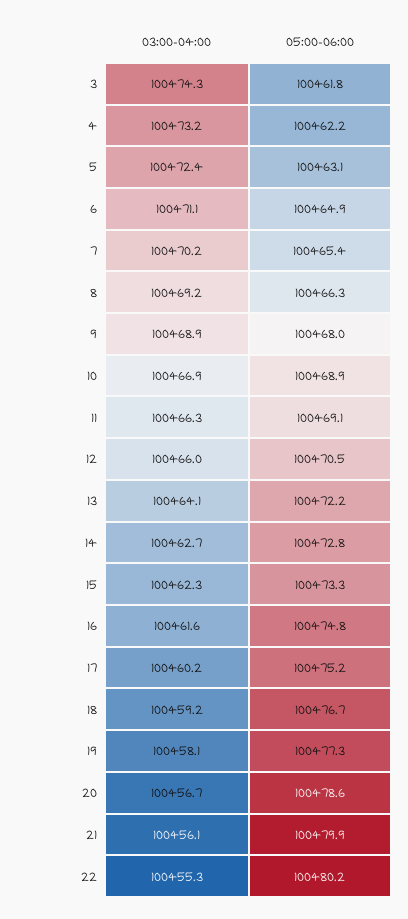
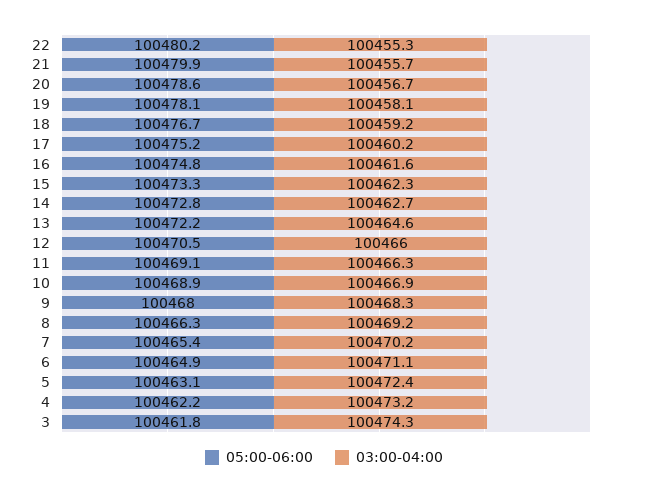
03:00-04:00, 9: 100468.9 -> 100468.3
03:00-04:00, 13: 100464.1 -> 100464.6
05:00-06:00, 19: 100477.3 -> 100478.1
03:00-04:00, 21: 100456.1 -> 100455.7

